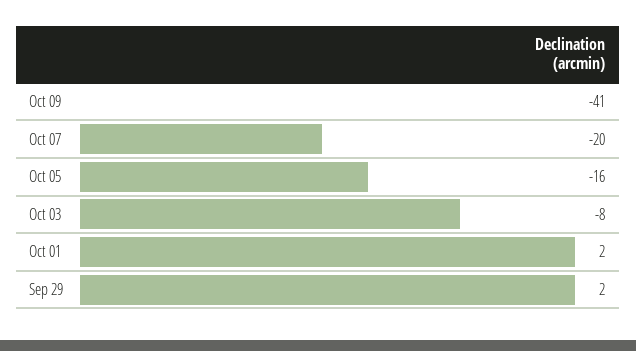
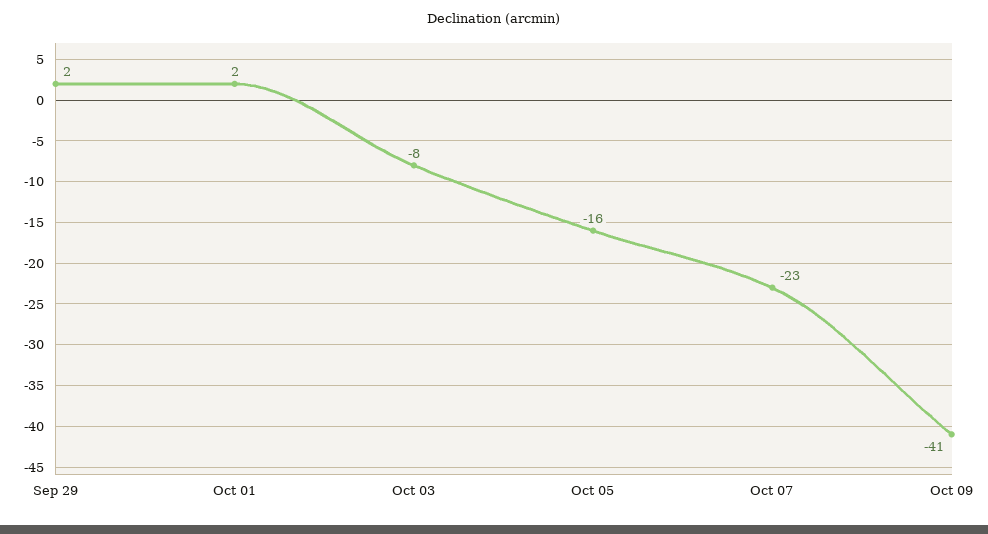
Oct 07: -20 -> -23

